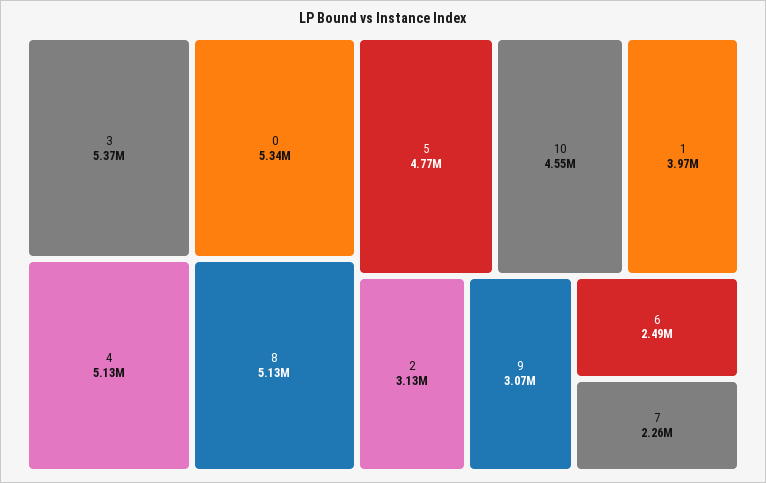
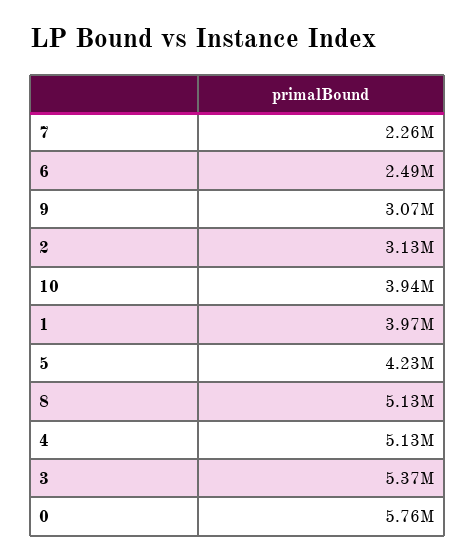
0: 5340000 -> 5760000
5: 4770000 -> 4230000
10: 4550000 -> 3940000

